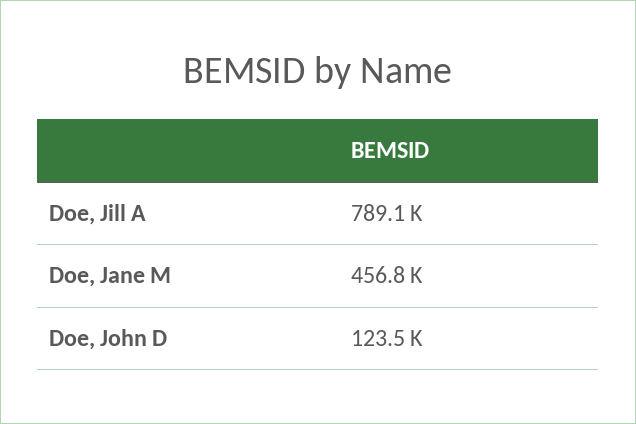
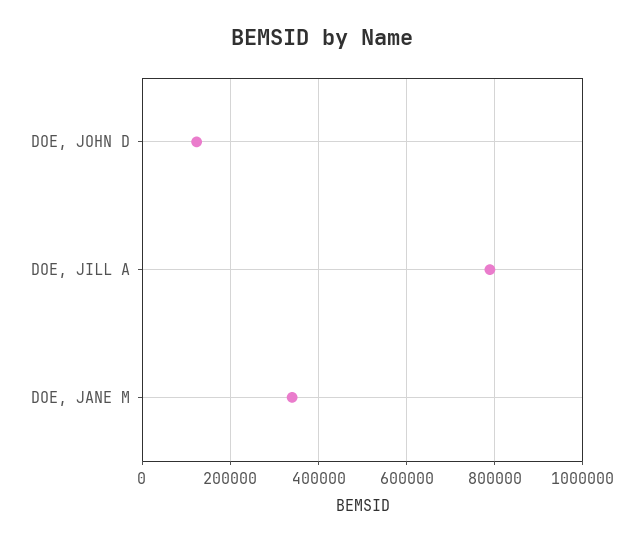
Doe, Jane M: 456800 -> 340000

